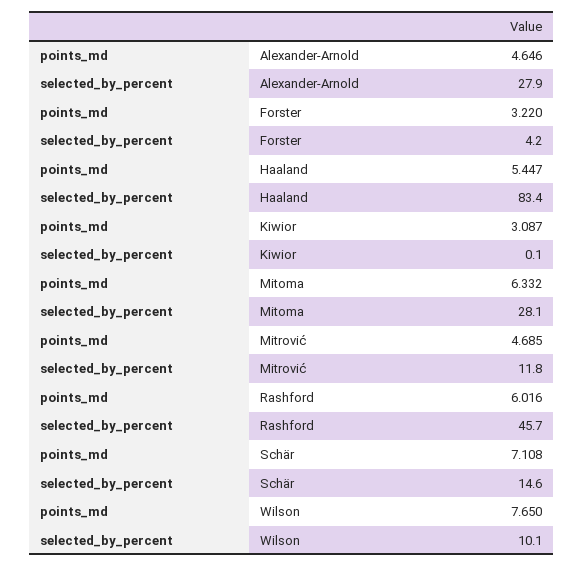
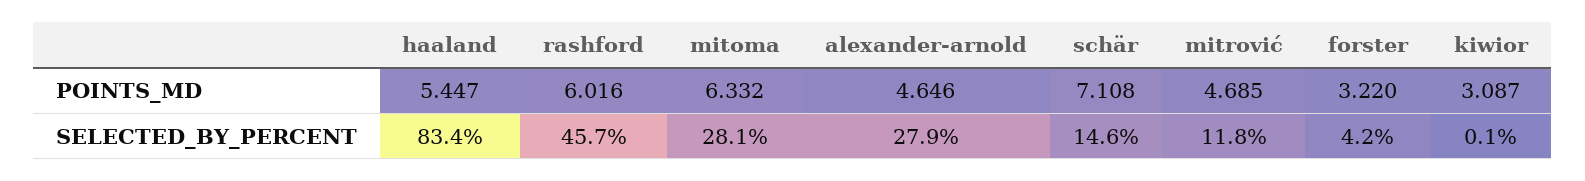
points_md, Wilson: 7.65 -> none
selected_by_percent, Wilson: 10.1 -> none

